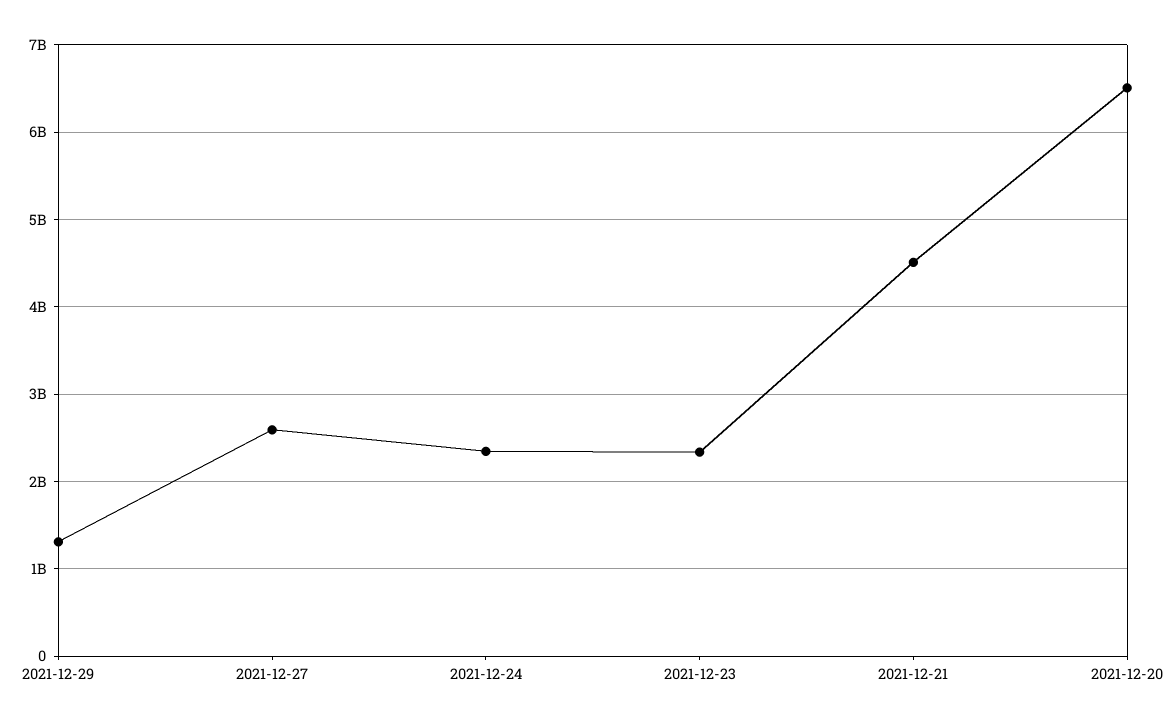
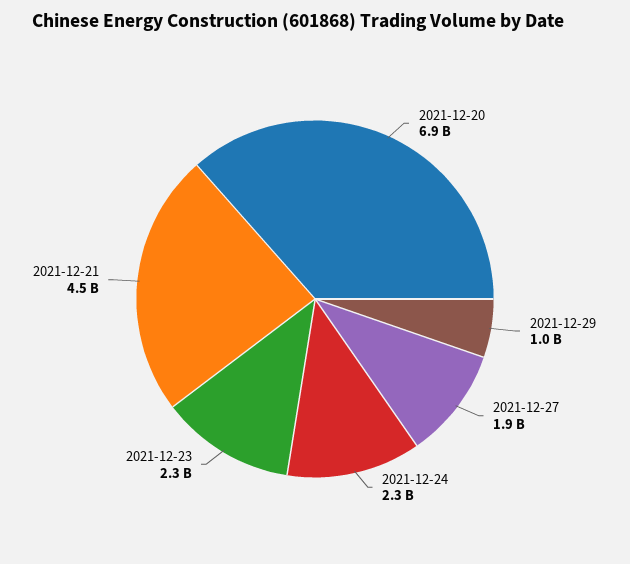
2021-12-29: 1300000000 -> 1000000000
2021-12-27: 2600000000 -> 1900000000
2021-12-20: 6500000000 -> 6900000000

